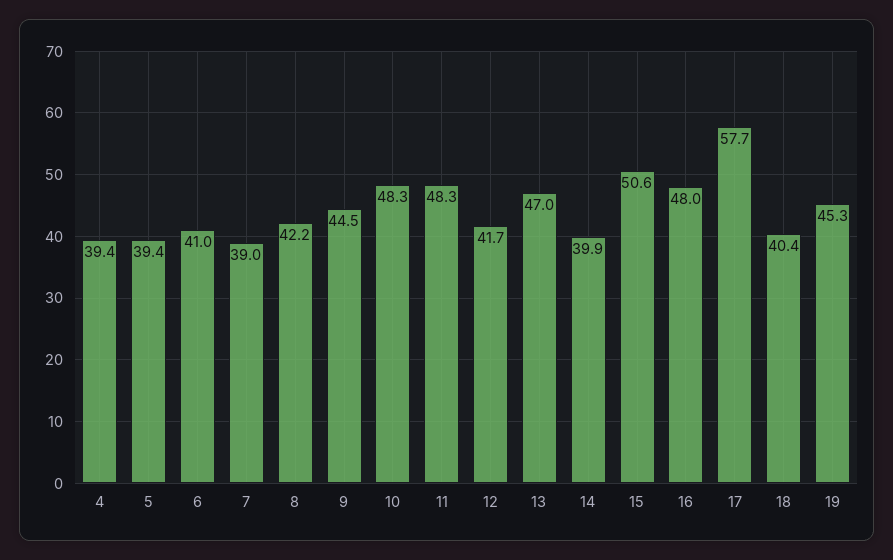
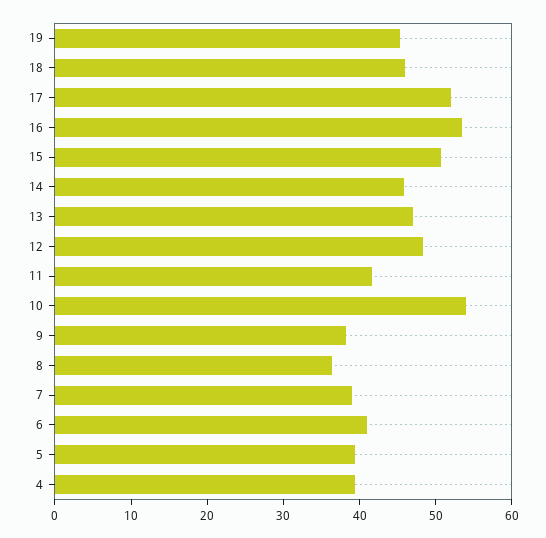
8: 42.2 -> 36
9: 44.5 -> 38
10: 48.3 -> 54
11: 48.3 -> 42
12: 41.7 -> 48
14: 39.9 -> 46
16: 48 -> 54
17: 57.7 -> 52
18: 40.4 -> 46

